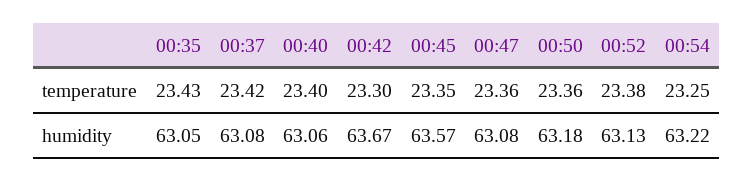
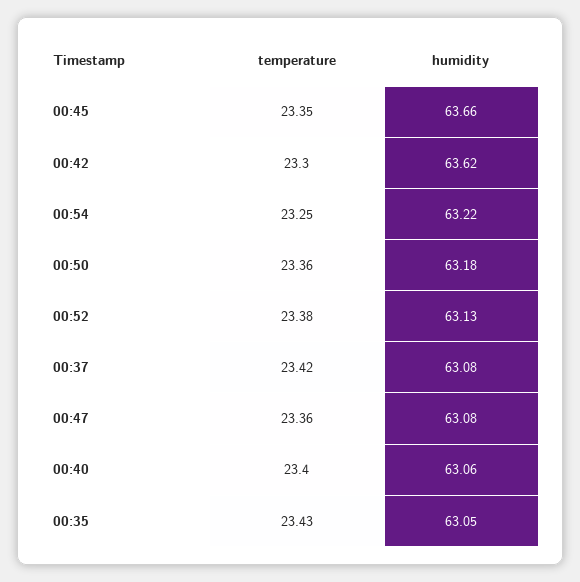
00:42, humidity: 63.67 -> 63.62
00:45, humidity: 63.57 -> 63.66

